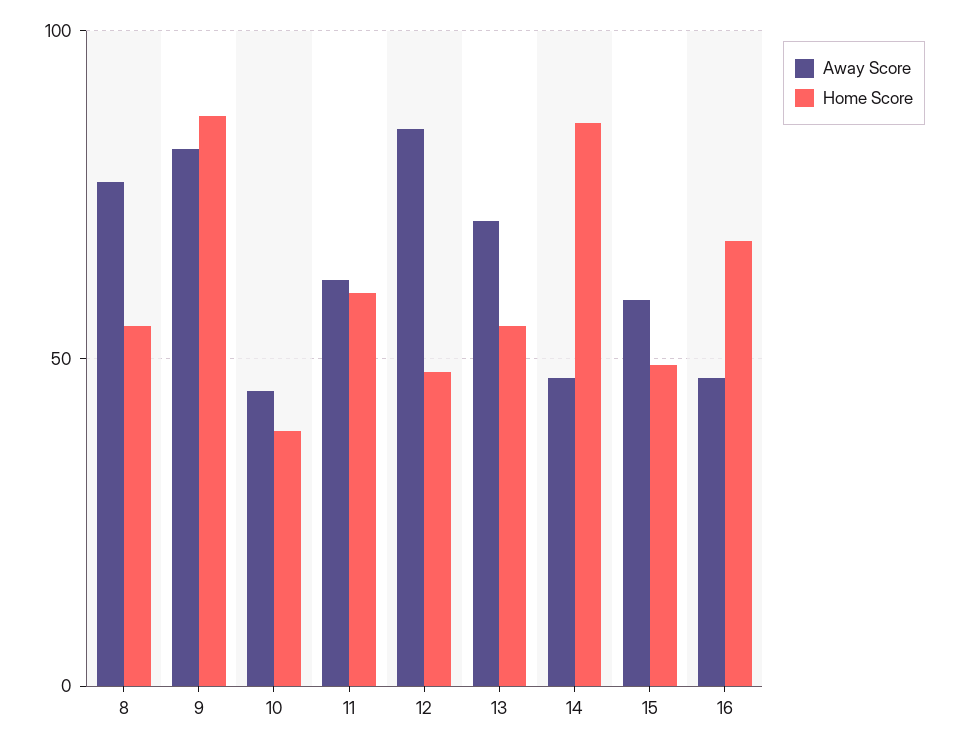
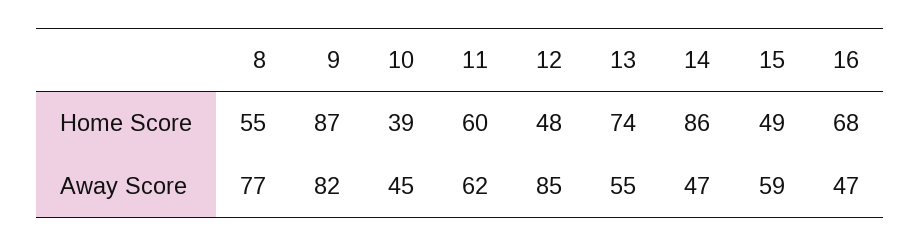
Away Score, 13: 70 -> 55
Home Score, 13: 55 -> 74

